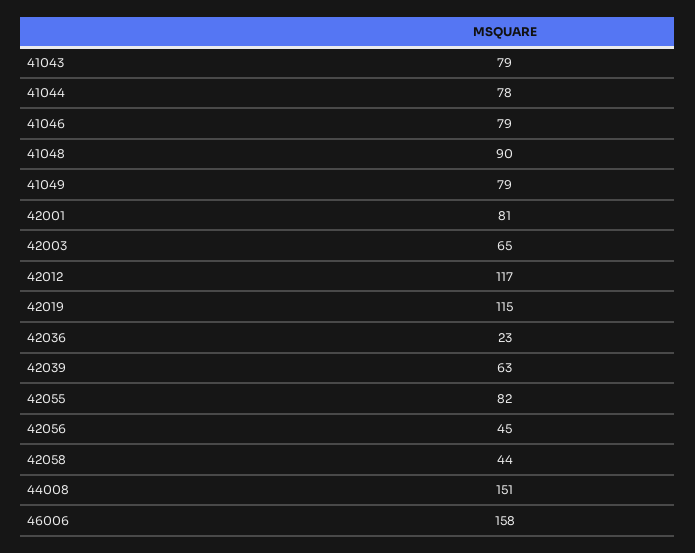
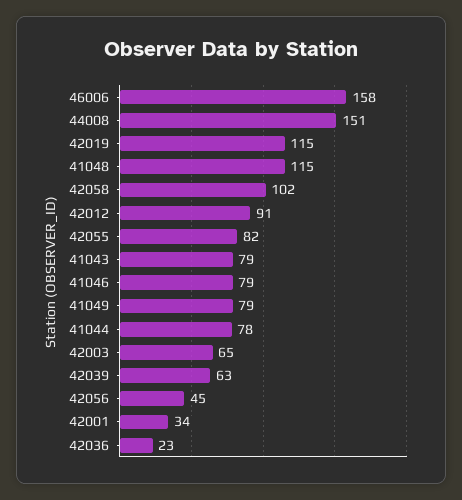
41048: 90 -> 115
42001: 81 -> 34
42012: 117 -> 91
42058: 44 -> 102

